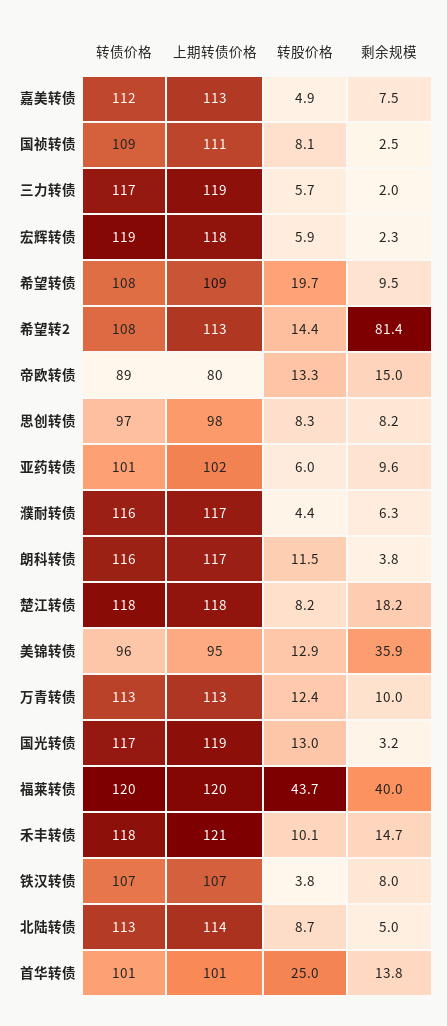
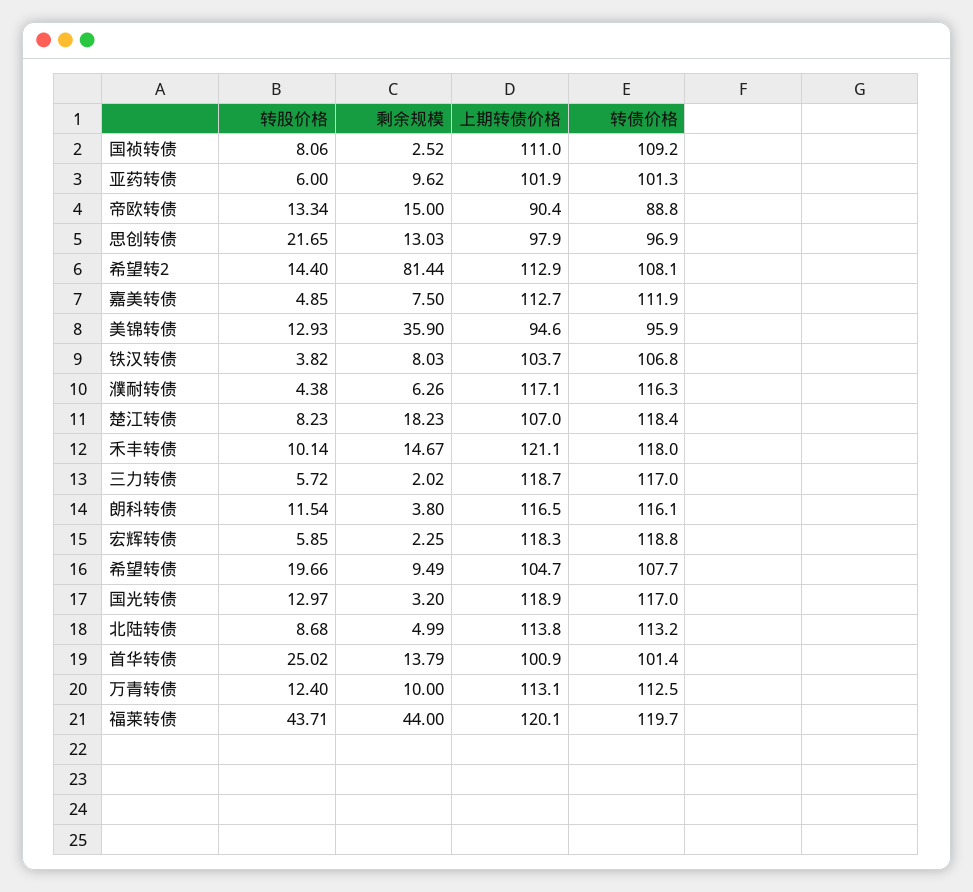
上期转债价格, 希望转债: 109 -> 104.7
上期转债价格, 帝欧转债: 80 -> 90.4
转股价格, 思创转债: 8.3 -> 21.65
剩余规模, 思创转债: 8.2 -> 13.03
上期转债价格, 楚江转债: 118 -> 107
剩余规模, 福莱转债: 40 -> 44
上期转债价格, 铁汉转债: 107 -> 103.7

